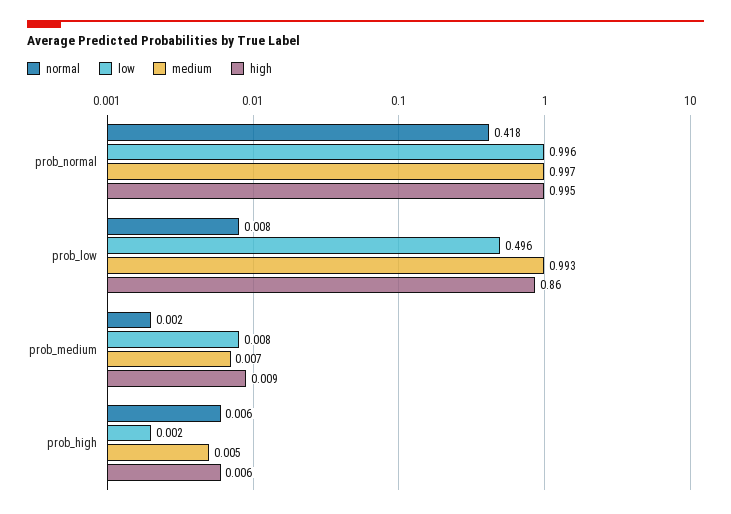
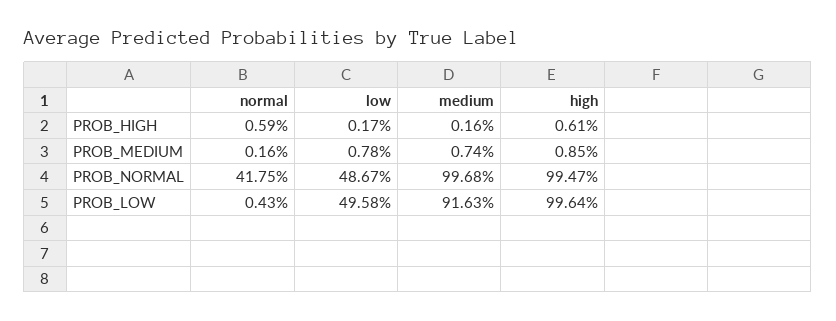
low, prob_normal: 0.996 -> 0.4867
normal, prob_low: 0.008 -> 0.0043
medium, prob_low: 0.993 -> 0.9163
high, prob_low: 0.86 -> 0.9964
medium, prob_high: 0.005 -> 0.0016

